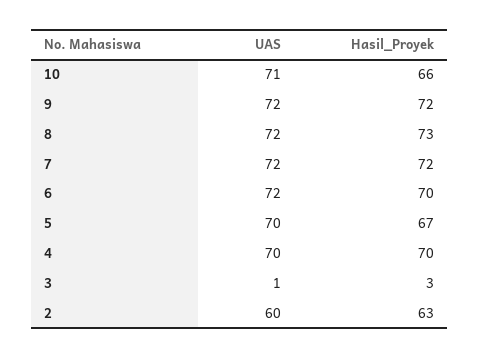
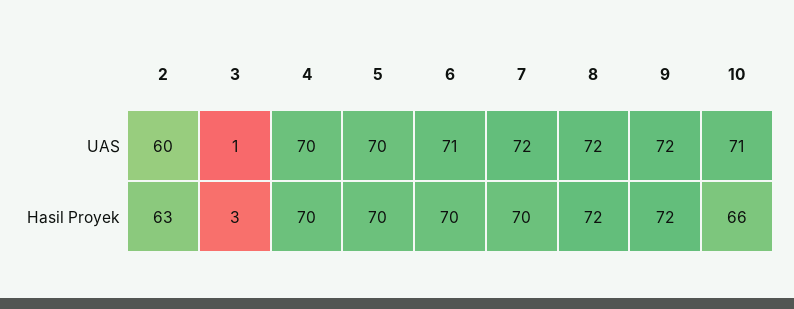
Hasil_Proyek, 8: 73 -> 72
Hasil_Proyek, 7: 72 -> 70
UAS, 6: 72 -> 71
Hasil_Proyek, 5: 67 -> 70

